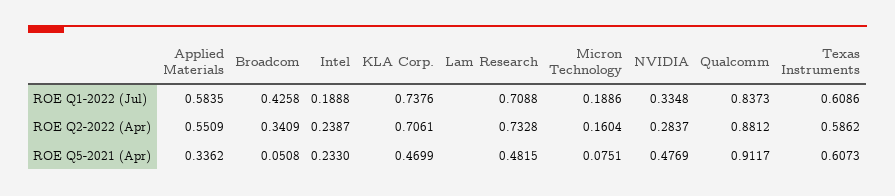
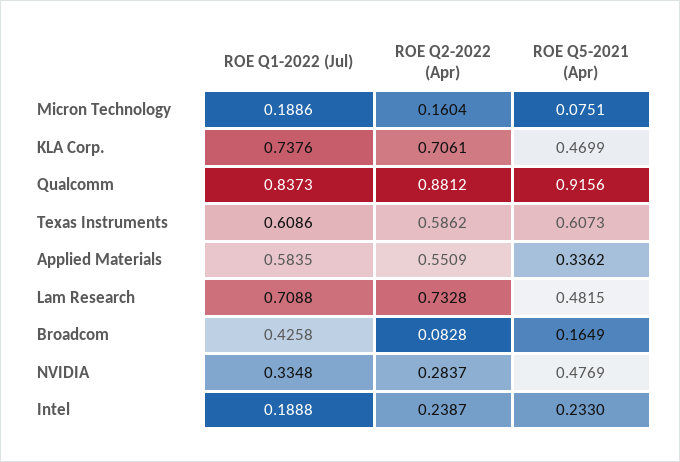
Broadcom, ROE Q2-2022 (Apr): 0.3409 -> 0.0828
Broadcom, ROE Q5-2021 (Apr): 0.0508 -> 0.1649
Qualcomm, ROE Q5-2021 (Apr): 0.9117 -> 0.9156

